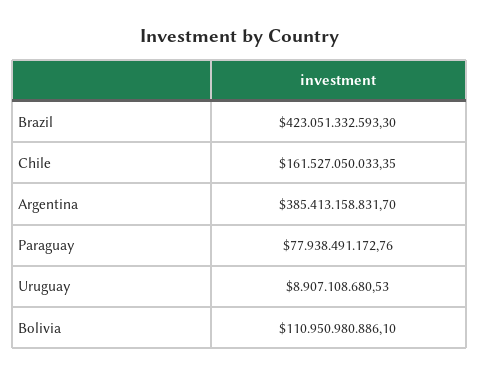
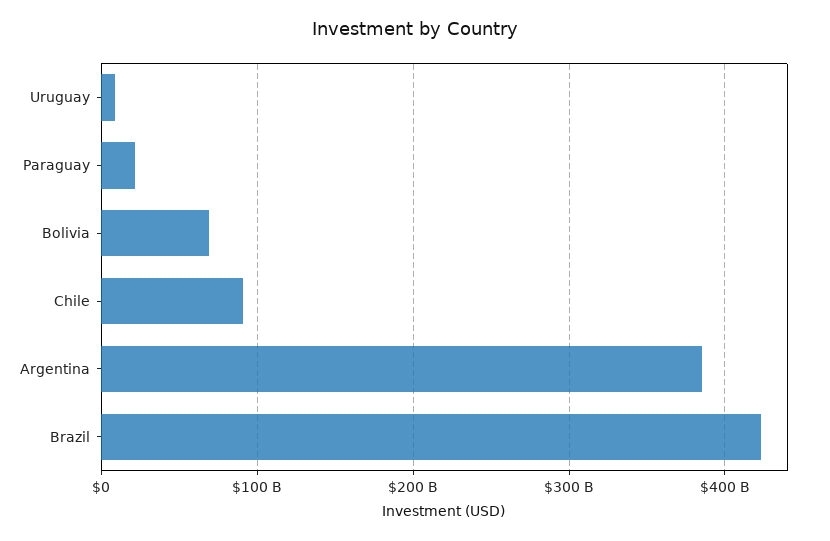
Chile: 161527050033.35 -> 90000000000
Paraguay: 77938491172.76 -> 20000000000
Bolivia: 110950980886.1 -> 70000000000

